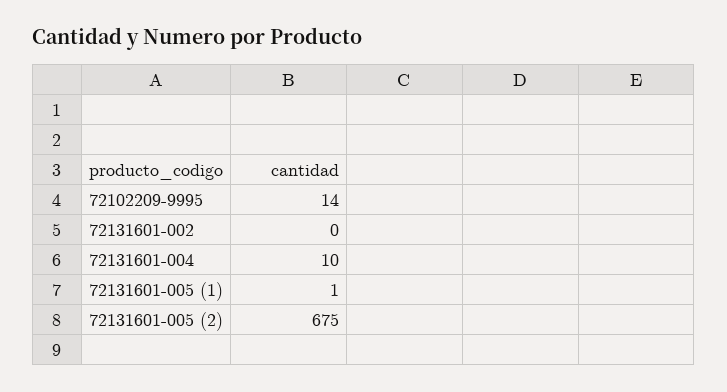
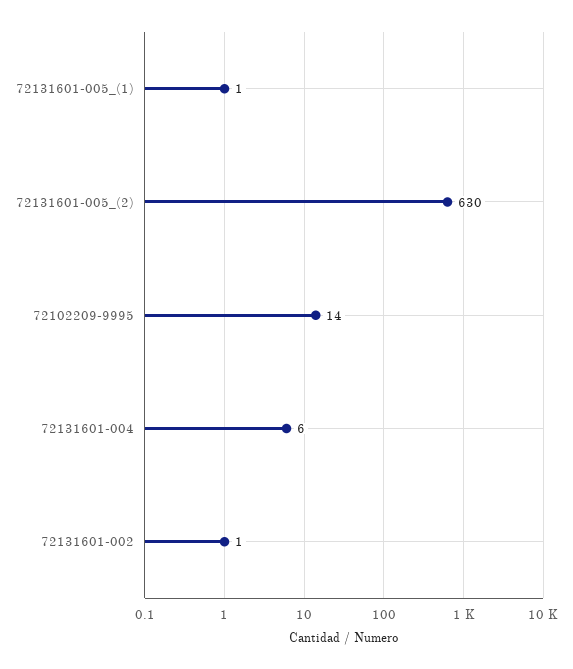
72131601-002: 0 -> 1
72131601-004: 10 -> 6
72131601-005 (2): 675 -> 630

